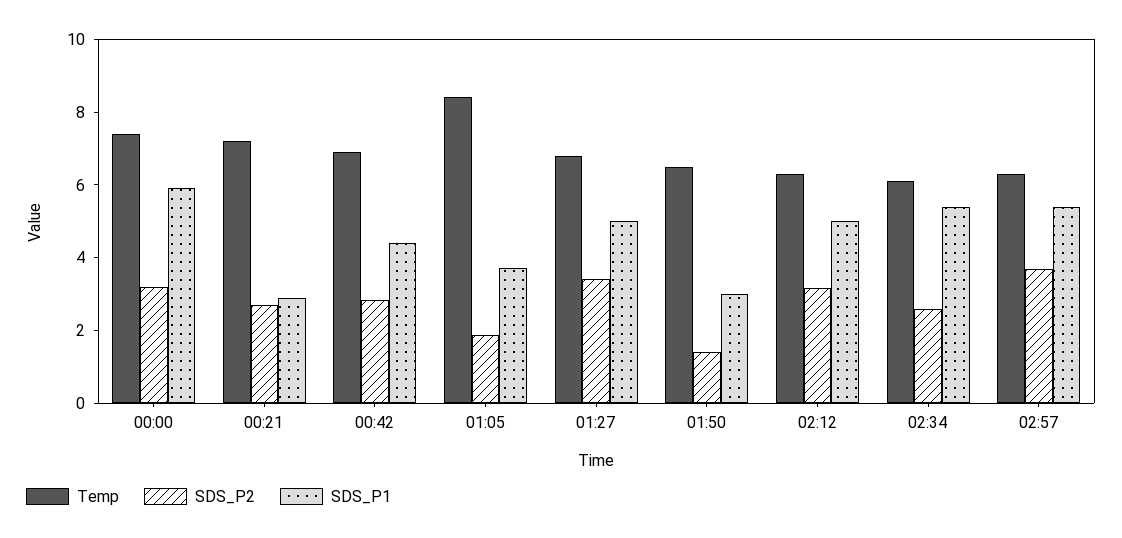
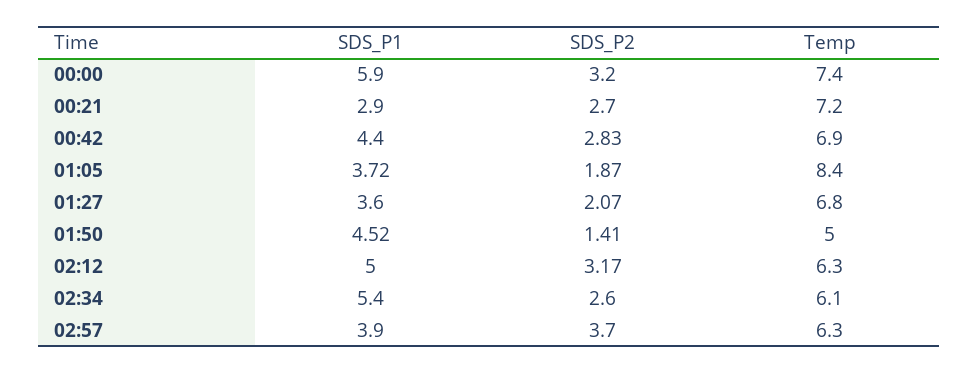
SDS_P2, 01:27: 3.5 -> 2.07
SDS_P1, 01:27: 5 -> 3.6
Temp, 01:50: 6.5 -> 5
SDS_P1, 01:50: 3 -> 4.52
SDS_P1, 02:57: 5.5 -> 3.9

